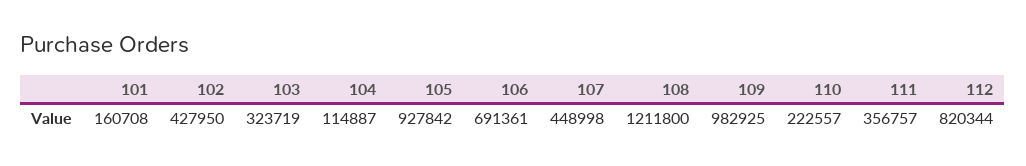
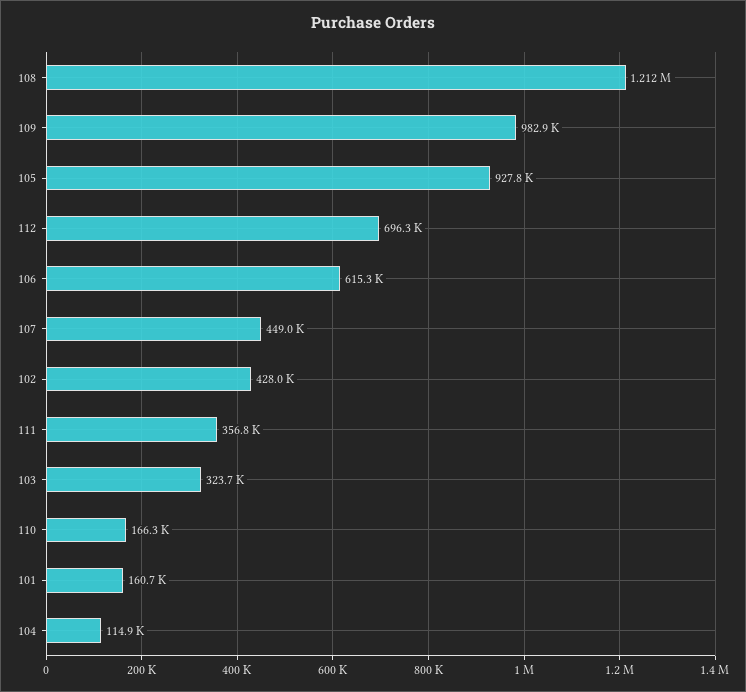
106: 691361 -> 615300
110: 222557 -> 166300
112: 820344 -> 696300

